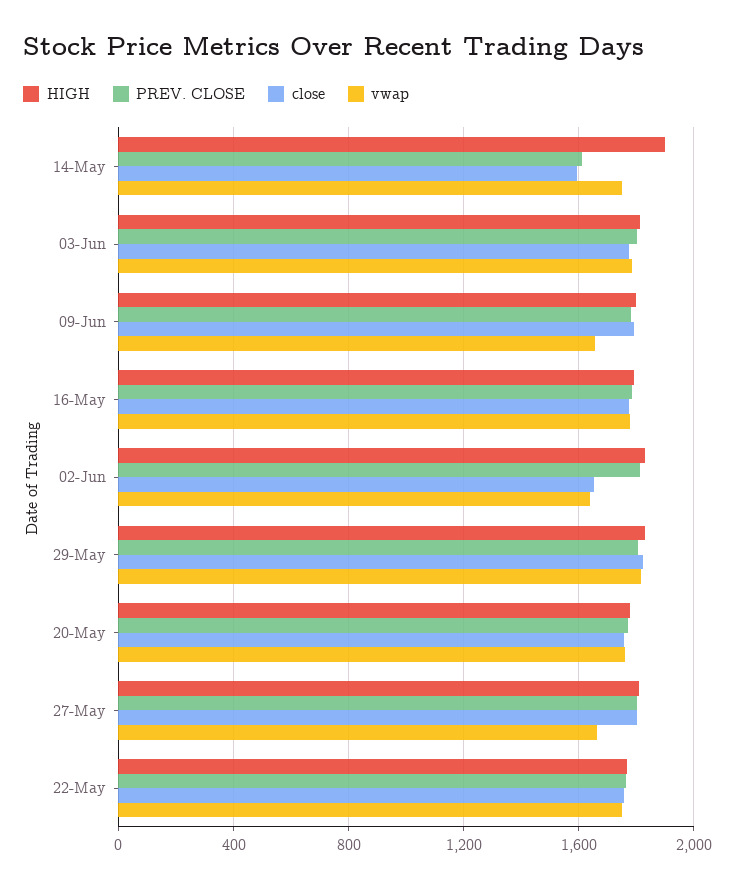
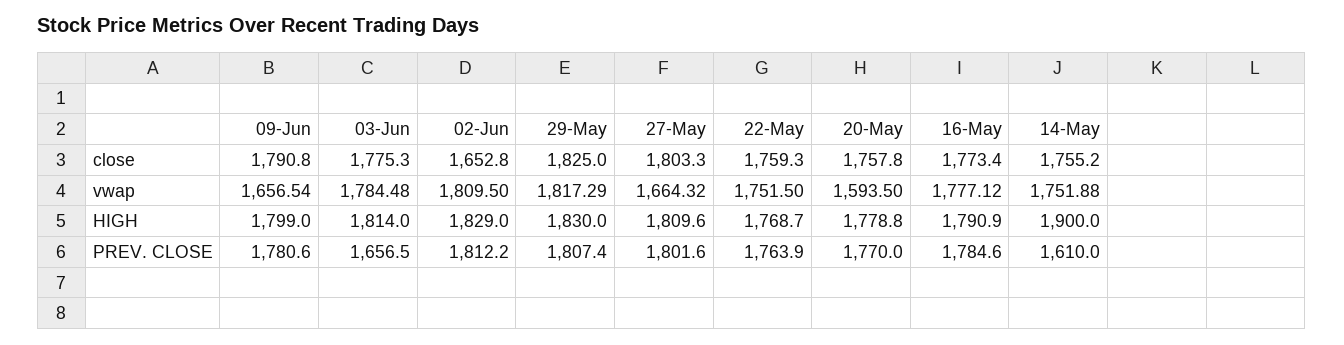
close, 14-May: 1600 -> 1755.2
PREV. CLOSE, 03-Jun: 1800 -> 1656.5
vwap, 02-Jun: 1650 -> 1809.5
vwap, 20-May: 1750 -> 1593.5

